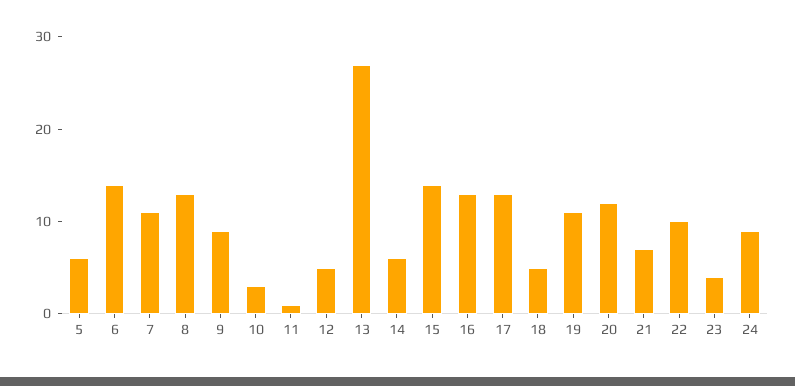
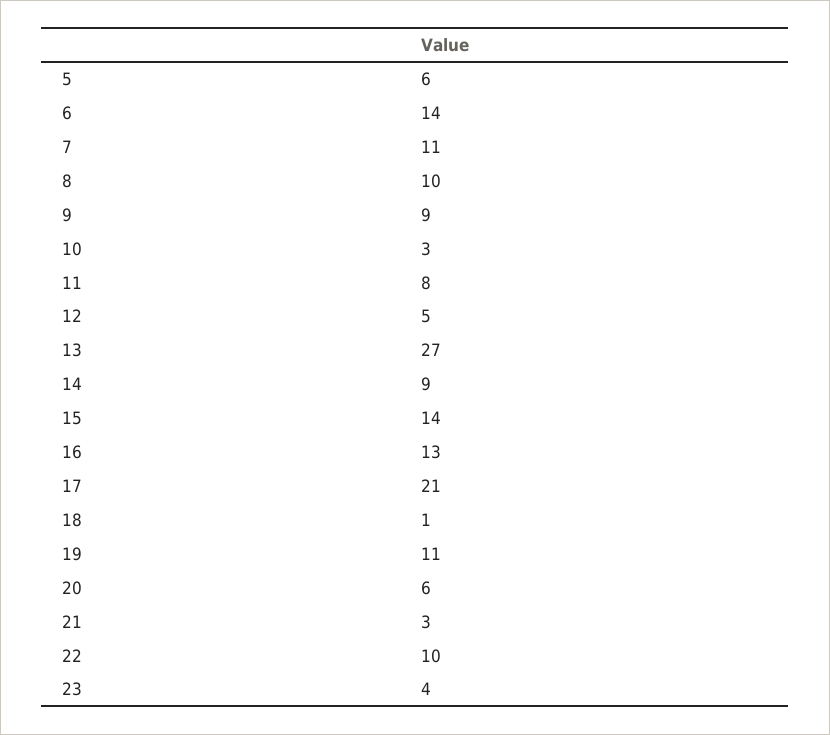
8: 13 -> 10
11: 1 -> 8
14: 6 -> 9
17: 13 -> 21
18: 5 -> 1
20: 12 -> 6
21: 7 -> 3
24: 9 -> none

